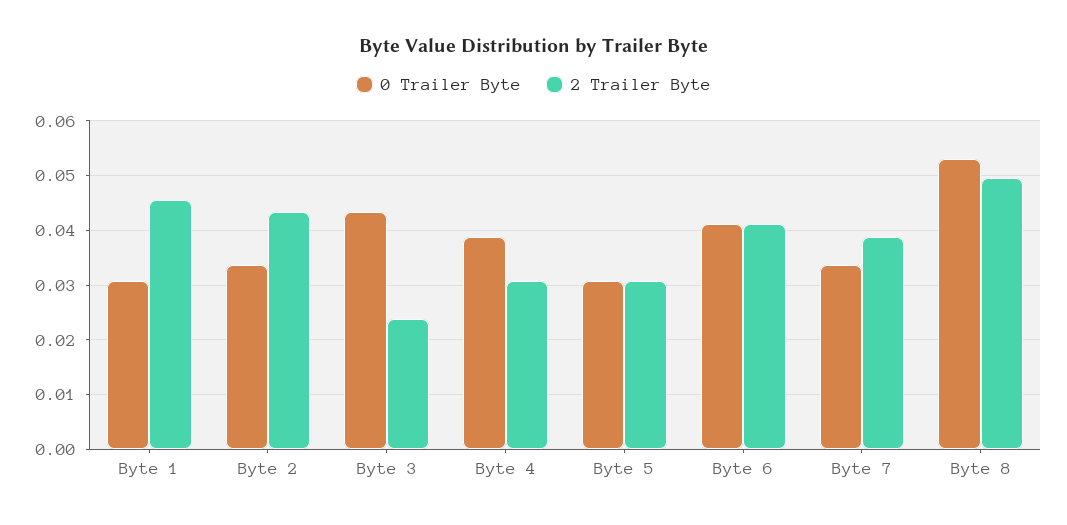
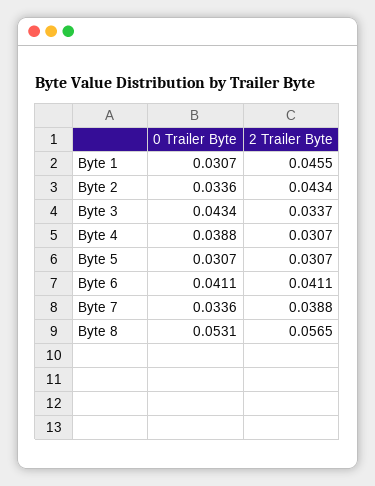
2 Trailer Byte, Byte 3: 0.024 -> 0.0337
2 Trailer Byte, Byte 8: 0.05 -> 0.0565

